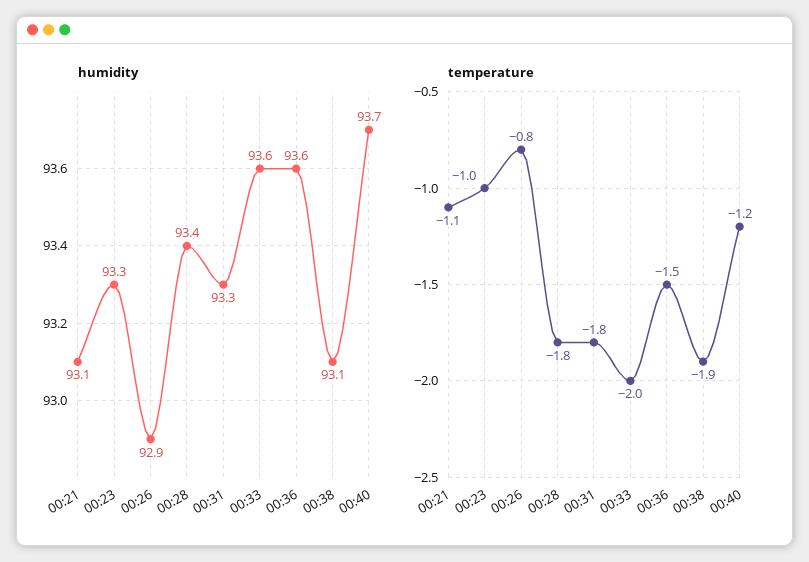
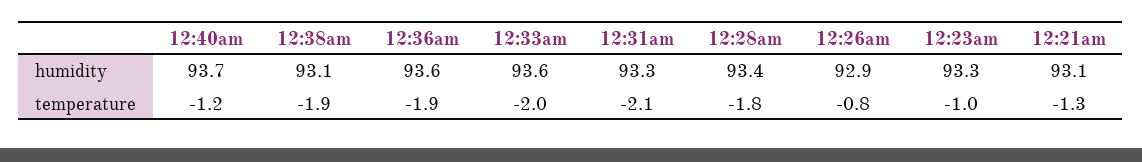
temperature, 00:21: -1.1 -> -1.3
temperature, 00:31: -1.8 -> -2.1
temperature, 00:36: -1.5 -> -1.9

